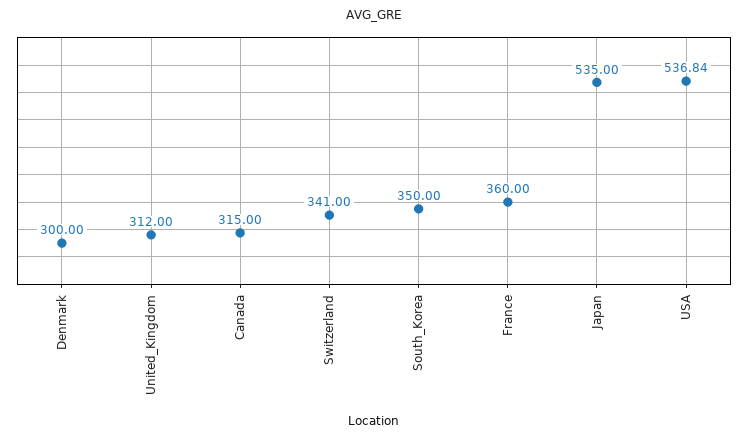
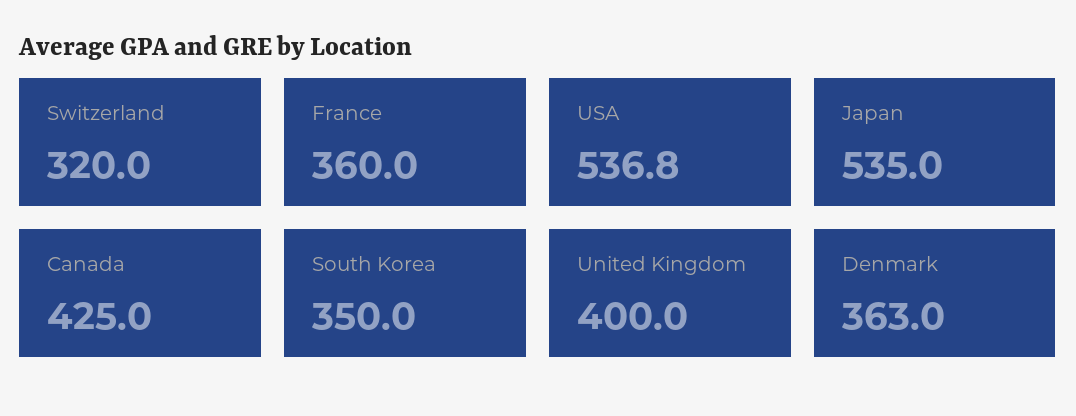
Denmark: 300 -> 363
United_Kingdom: 312 -> 400
Canada: 315 -> 425
Switzerland: 341 -> 320

